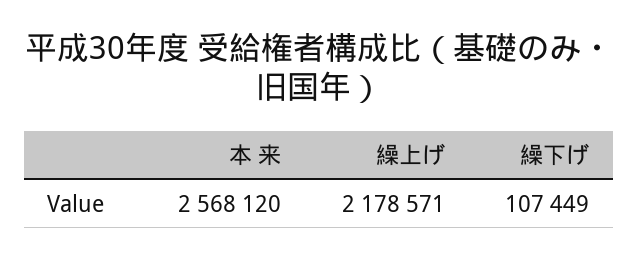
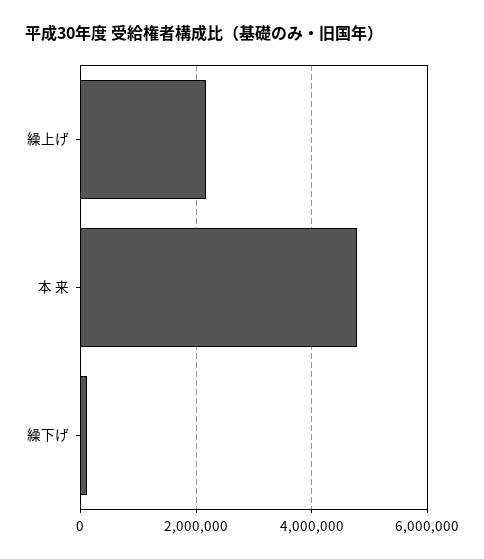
本 来: 2568120 -> 4800000

